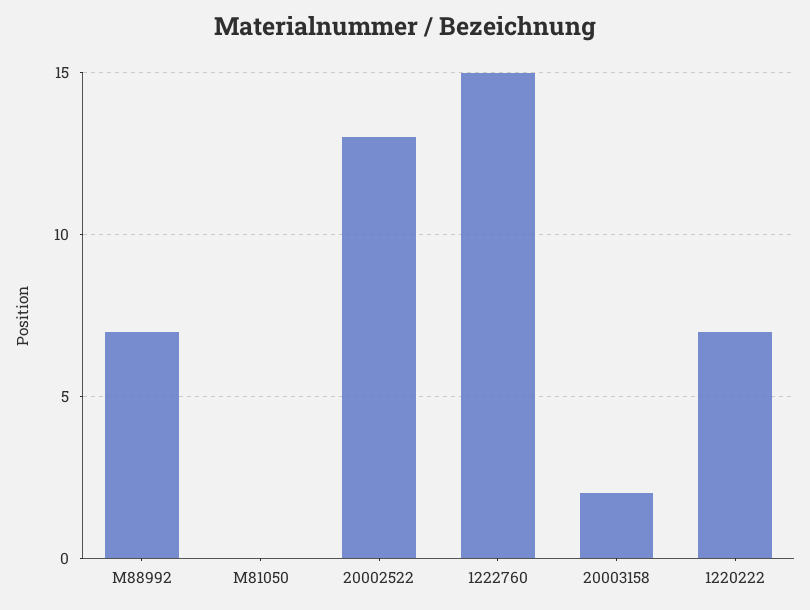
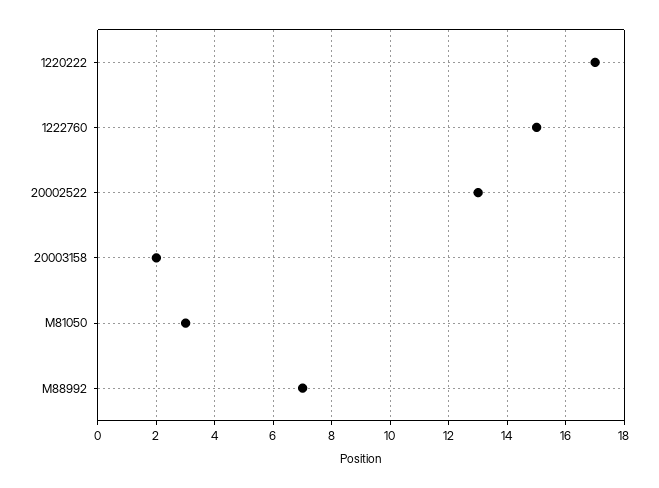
M81050: 0 -> 3
1220222: 7 -> 17

